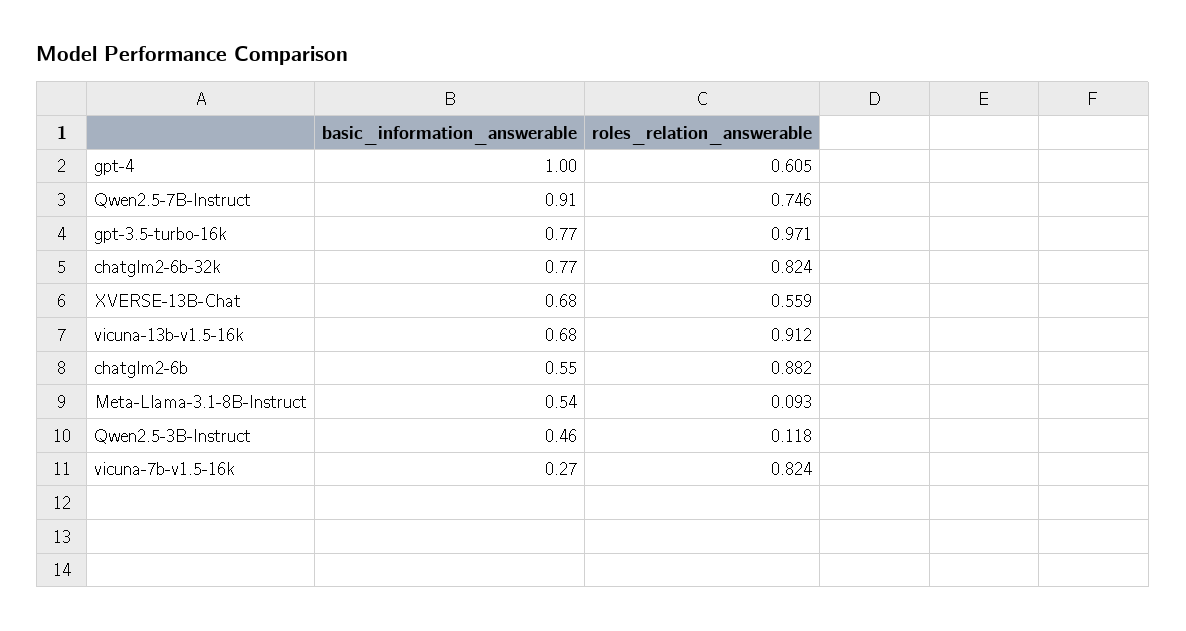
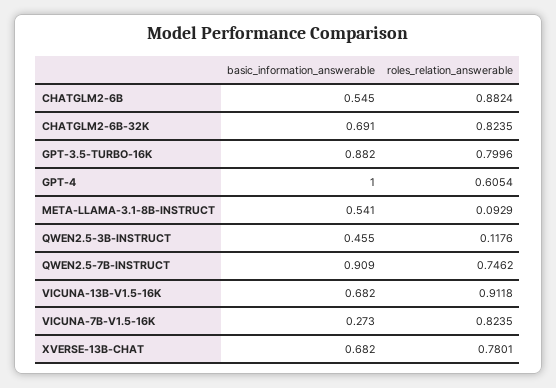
basic_information_answerable, gpt-3.5-turbo-16k: 0.77 -> 0.882
roles_relation_answerable, gpt-3.5-turbo-16k: 0.971 -> 0.7996
basic_information_answerable, chatglm2-6b-32k: 0.77 -> 0.691
roles_relation_answerable, XVERSE-13B-Chat: 0.559 -> 0.7801

